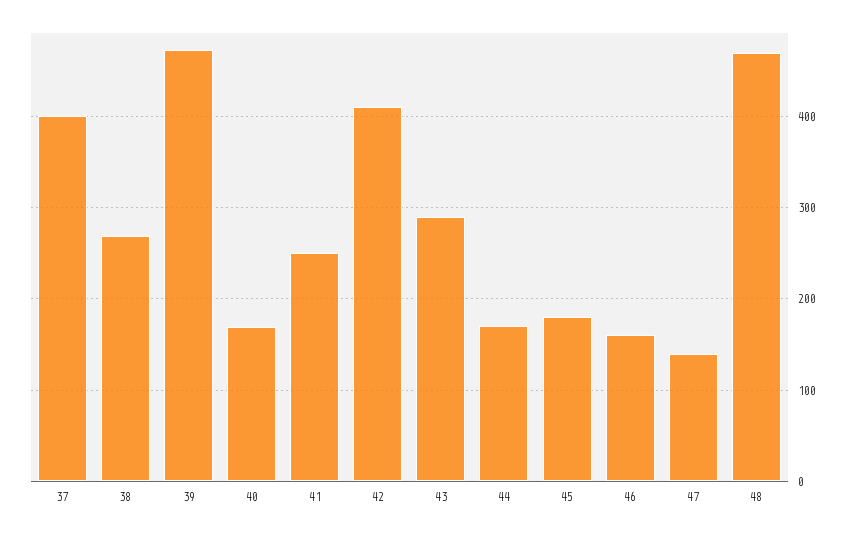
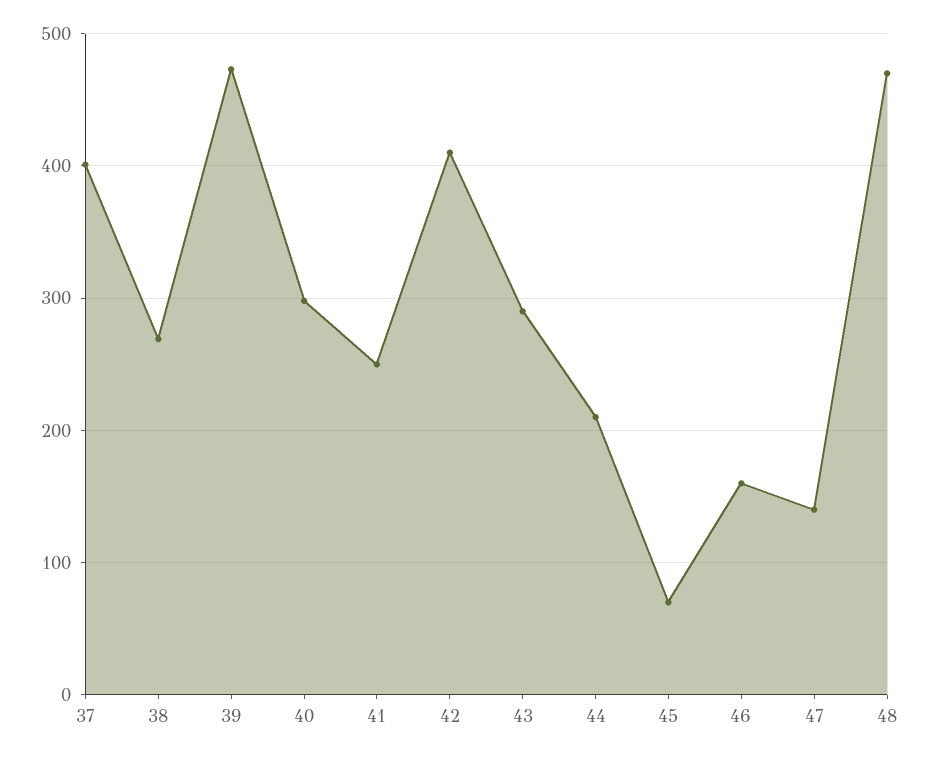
40: 170 -> 300
44: 170 -> 210
45: 180 -> 70

